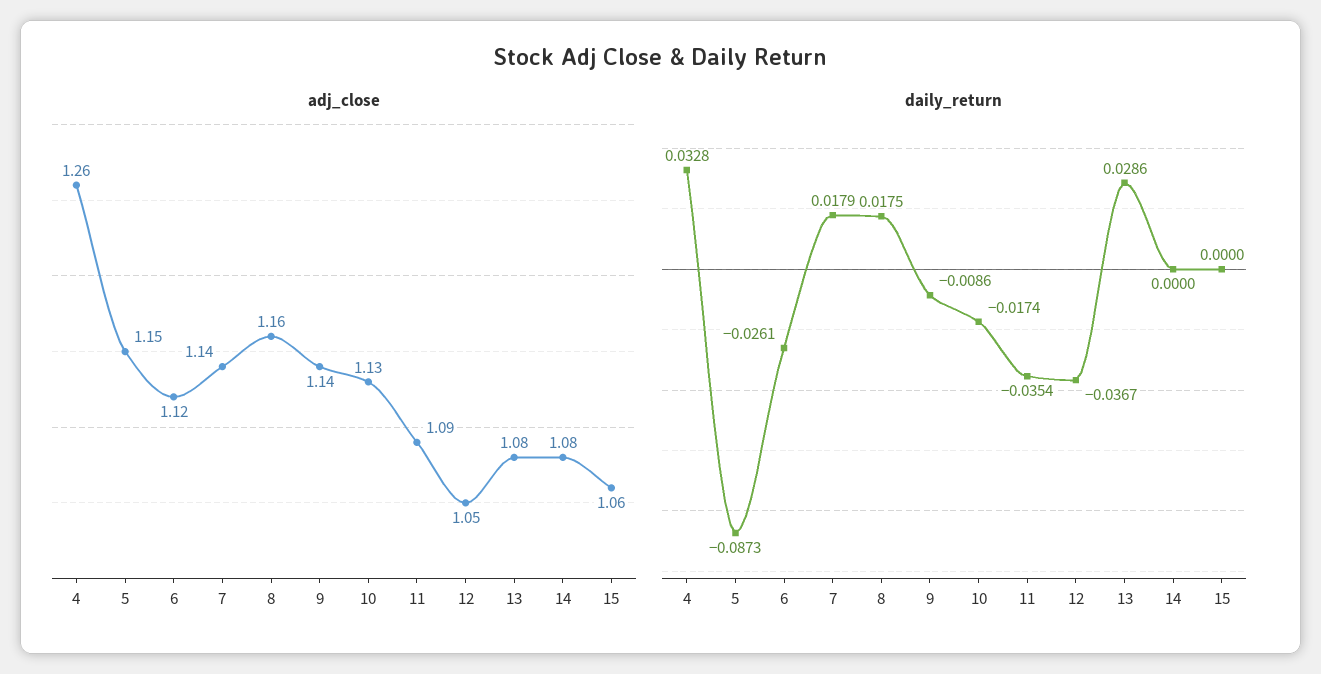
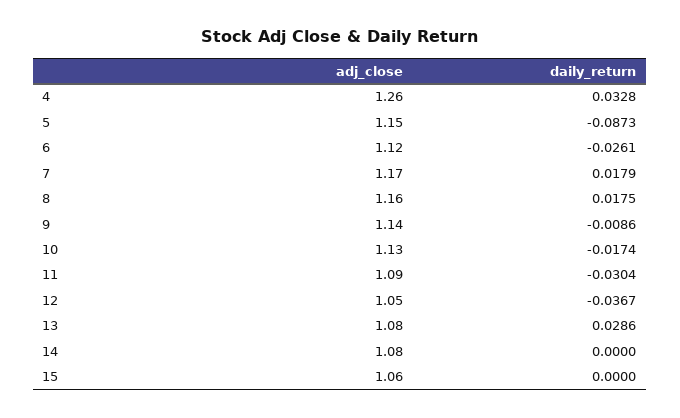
adj_close, 7: 1.14 -> 1.17
daily_return, 11: -0.0354 -> -0.0304

